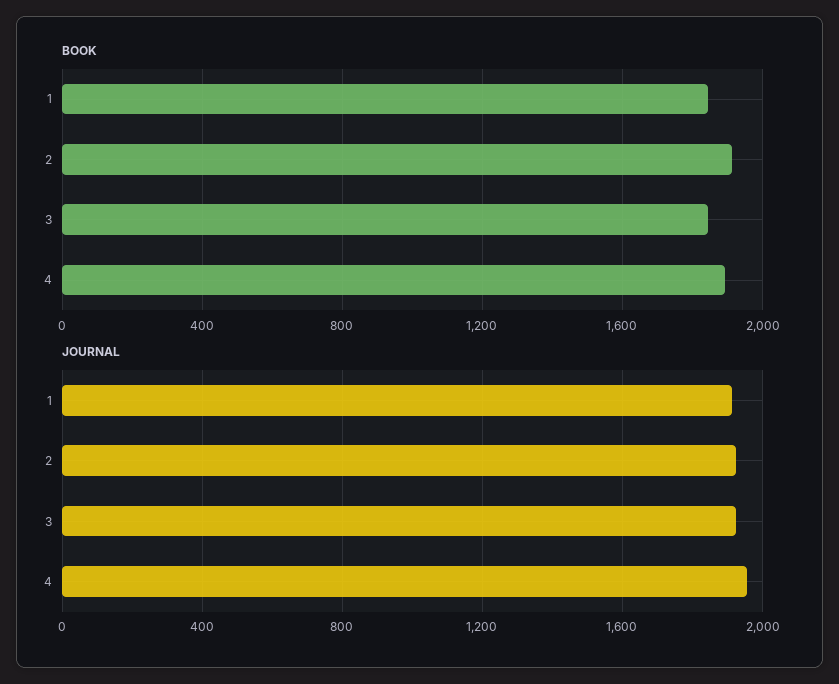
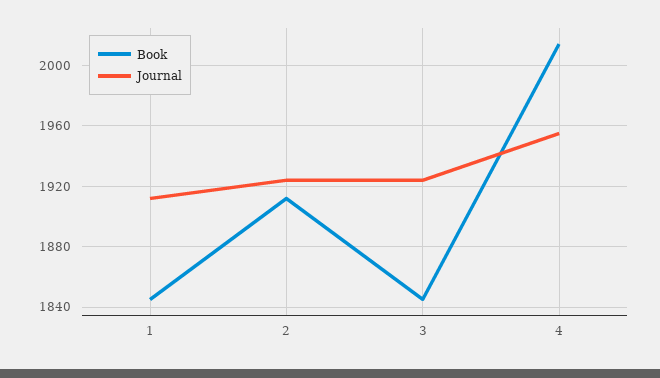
BOOK, 4: 1900 -> 2015

